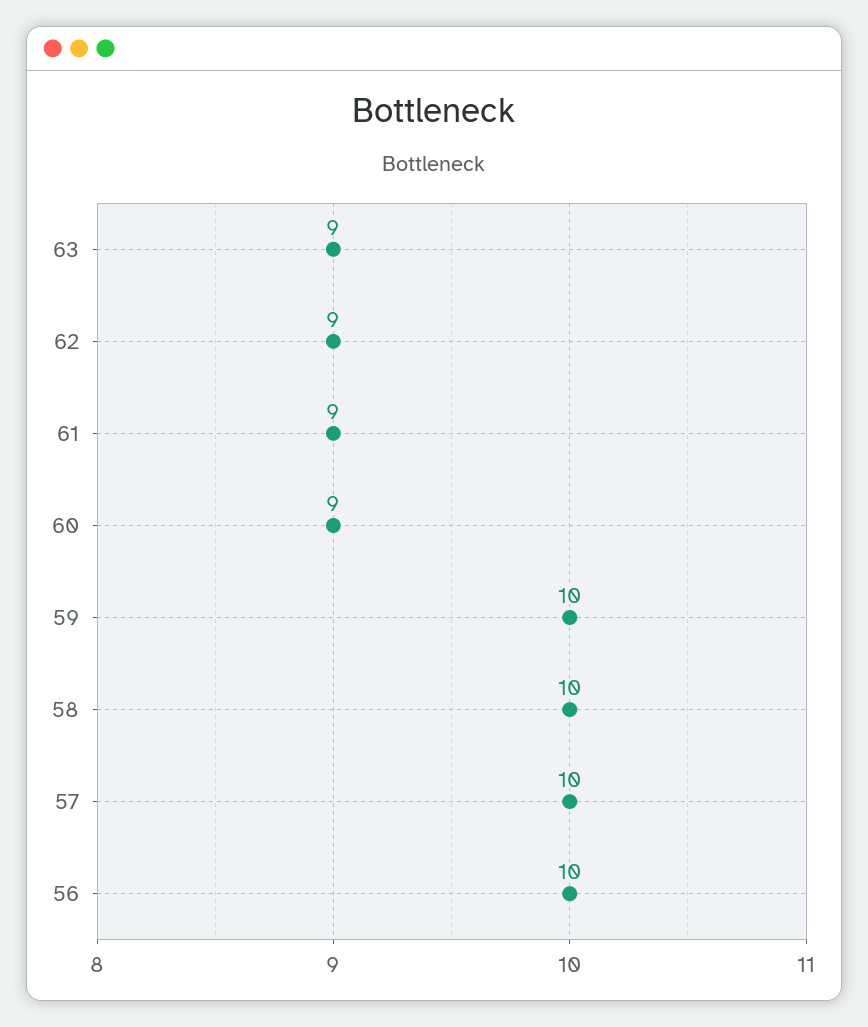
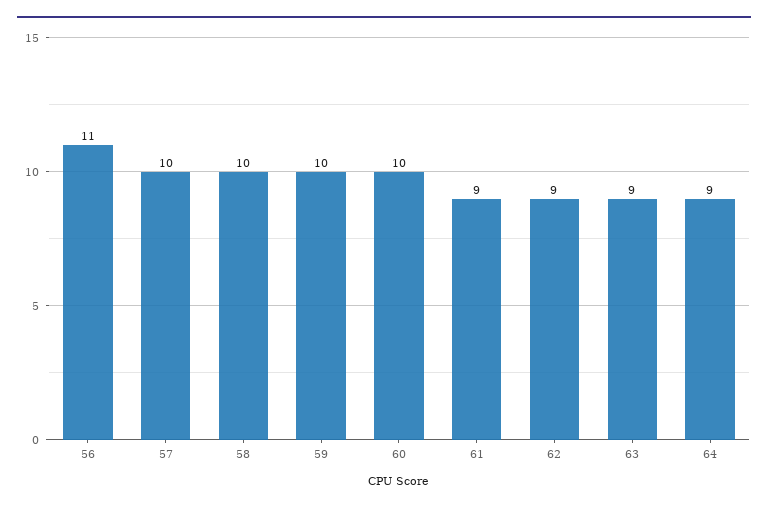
60: 9 -> 10
56: 10 -> 11
64: none -> 9

